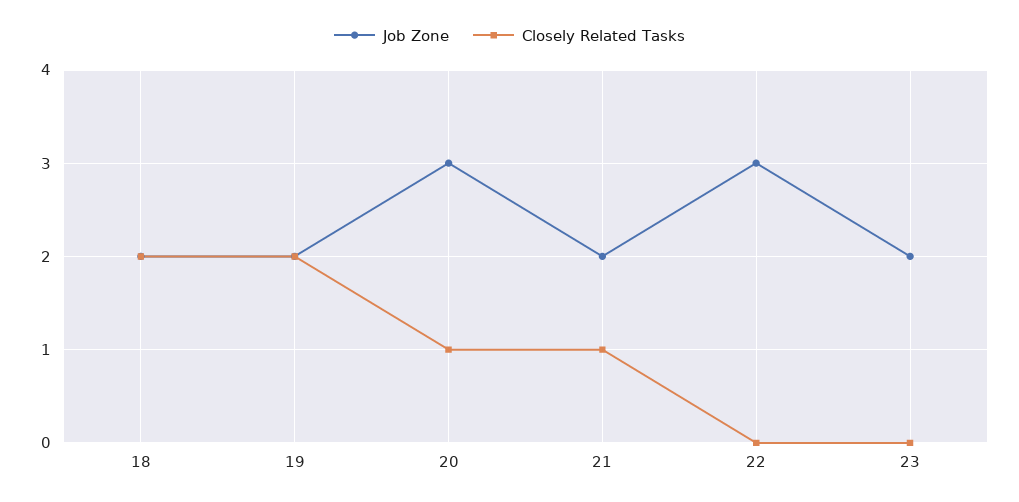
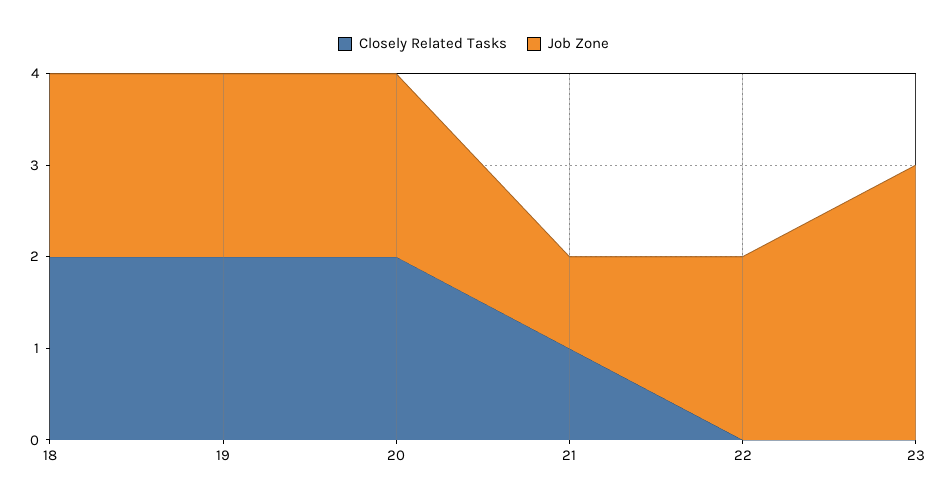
Job Zone, 20: 3 -> 2
Closely Related Tasks, 20: 1 -> 2
Job Zone, 21: 2 -> 1
Job Zone, 22: 3 -> 2
Job Zone, 23: 2 -> 3

